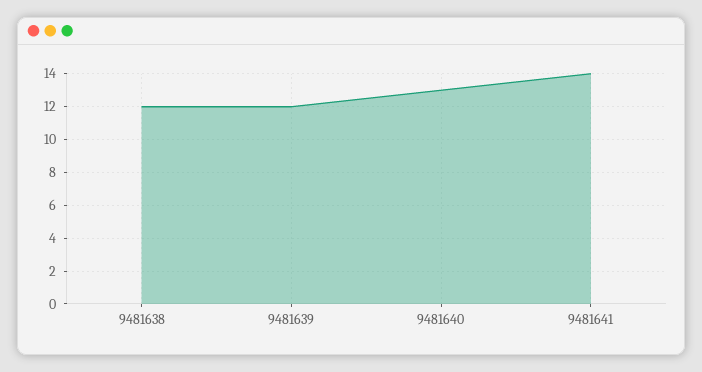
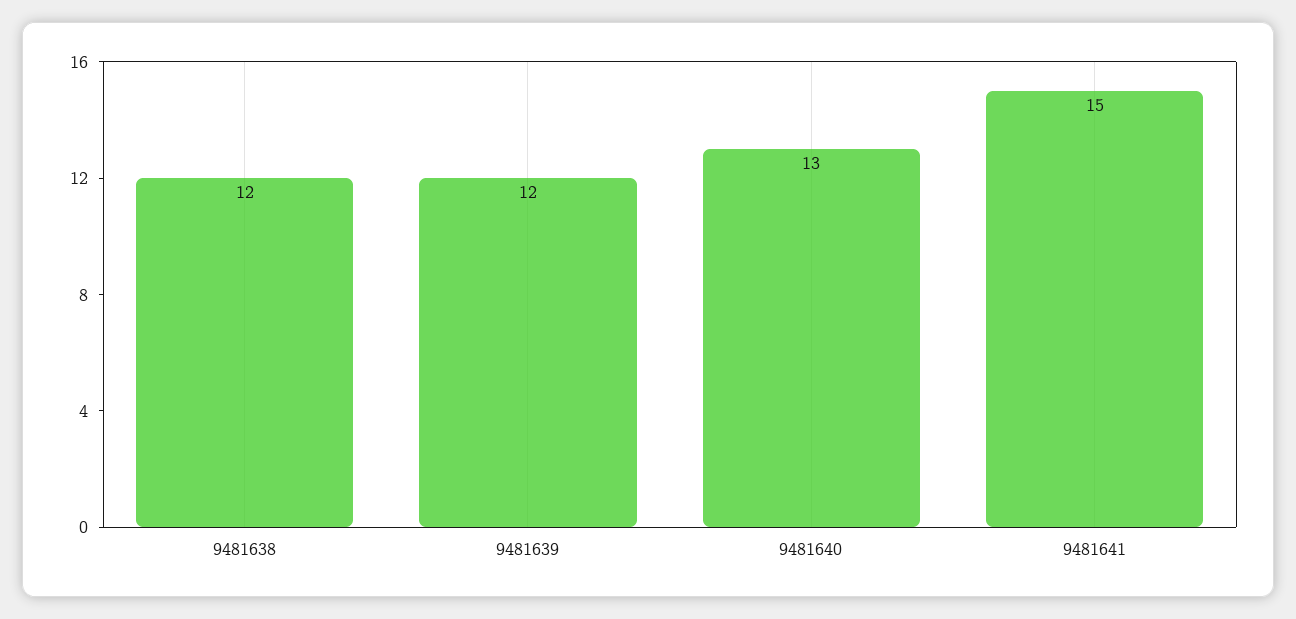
9481641: 14 -> 15

